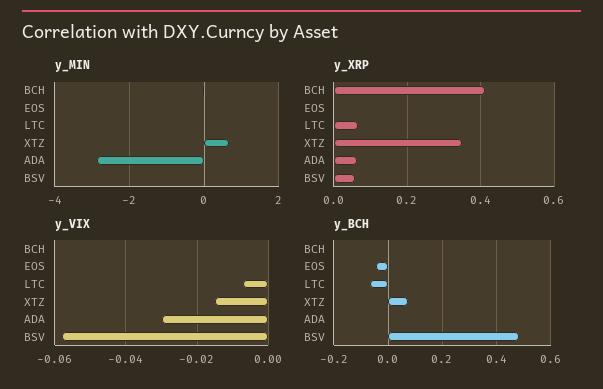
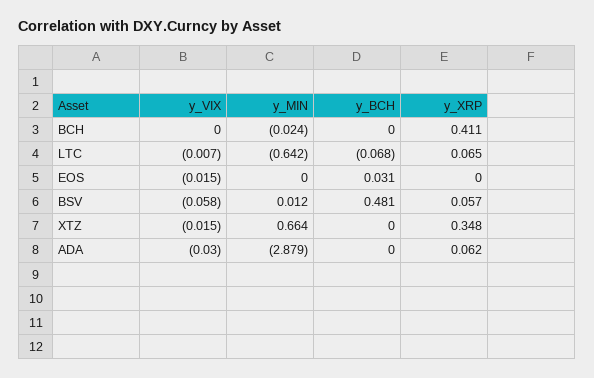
y_MIN, LTC: 0 -> -0.642
y_VIX, EOS: 0 -> -0.015
y_BCH, EOS: -0.05 -> 0.031
y_BCH, XTZ: 0.075 -> 0

